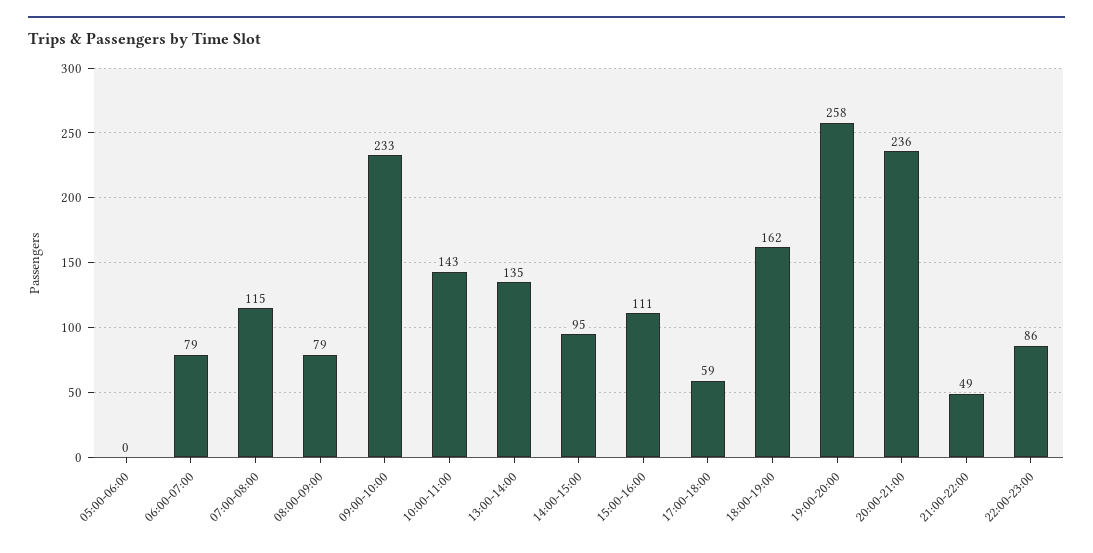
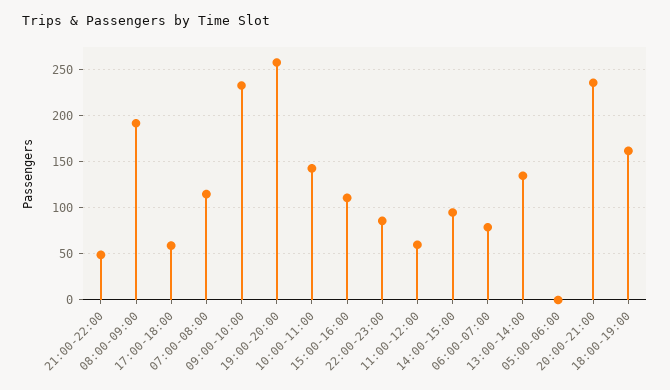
08:00-09:00: 79 -> 190
11:00-12:00: none -> 60

